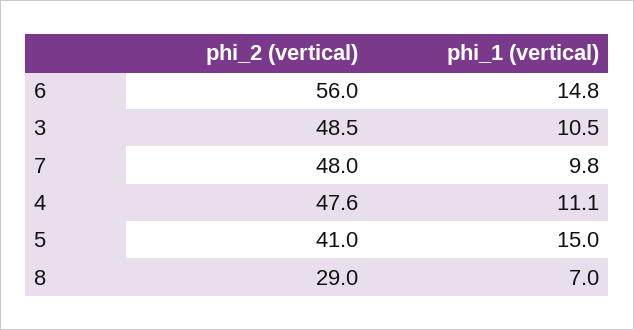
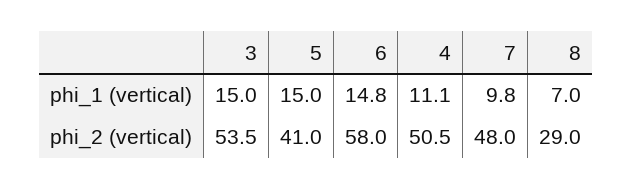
phi_2 (vertical), 6: 56 -> 58
phi_2 (vertical), 3: 48.5 -> 53.5
phi_1 (vertical), 3: 10.5 -> 15
phi_2 (vertical), 4: 47.6 -> 50.5

